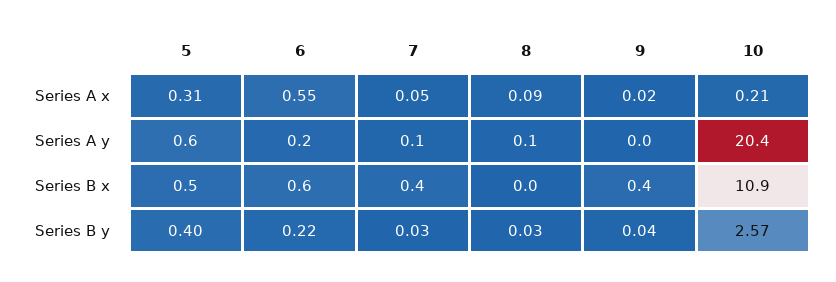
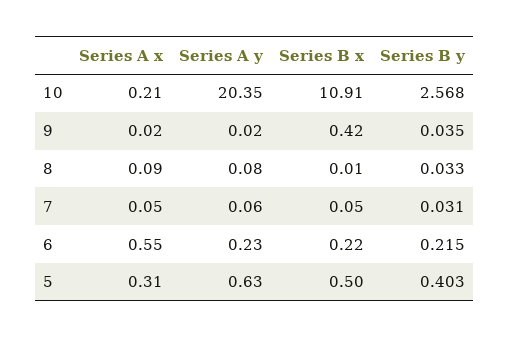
6, Series B x: 0.6 -> 0.22
7, Series B x: 0.4 -> 0.05

